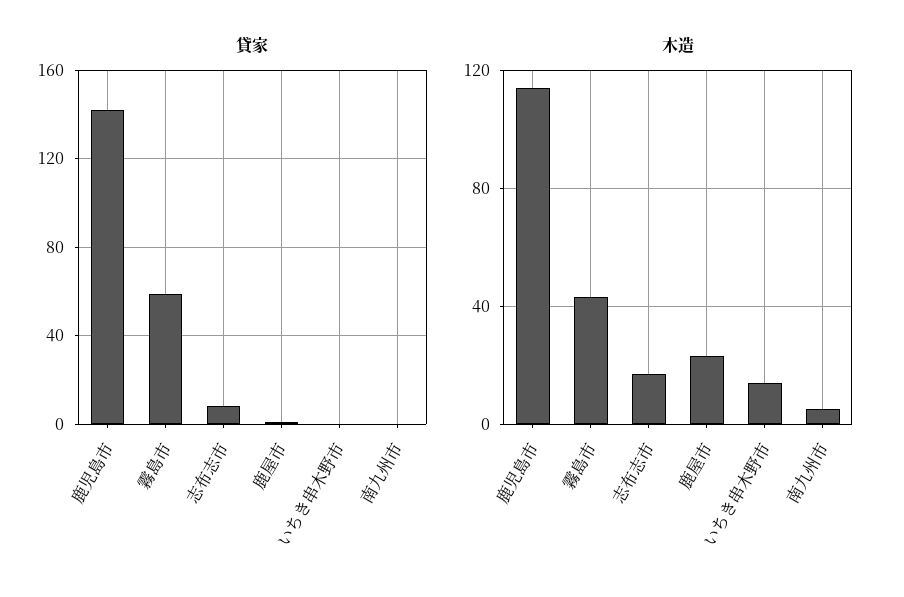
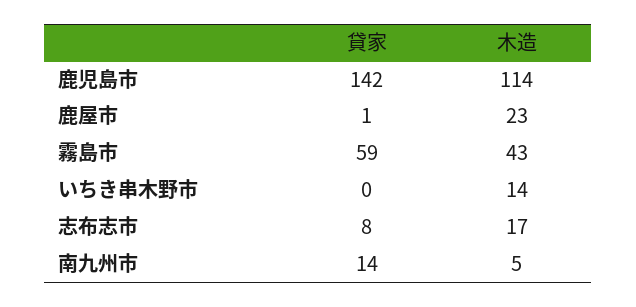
貸家, 南九州市: 0 -> 14

